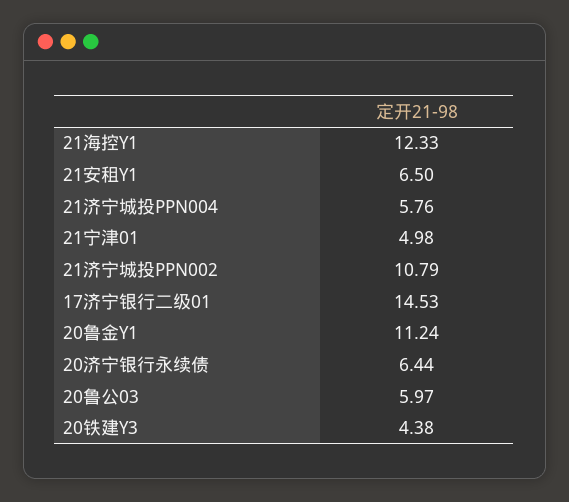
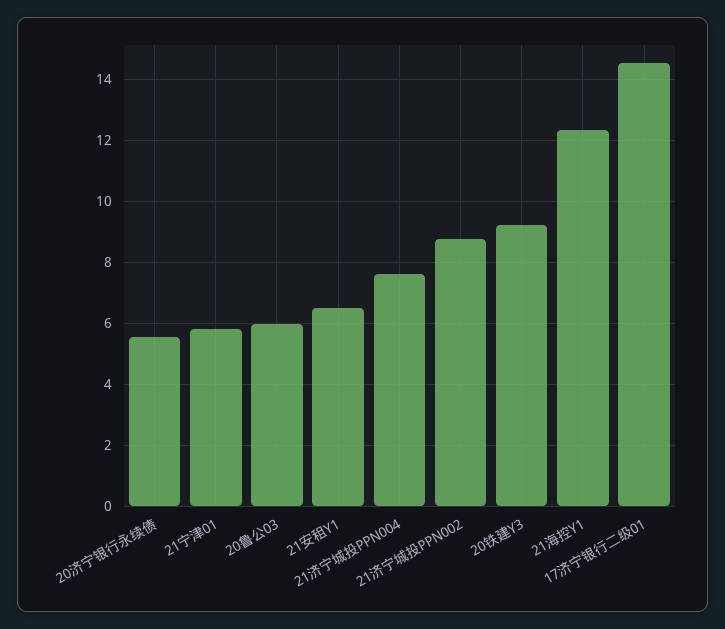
21济宁城投PPN004: 5.76 -> 7.6
21宁津01: 4.98 -> 5.8
21济宁城投PPN002: 10.79 -> 8.8
20鲁金Y1: 11.24 -> none
20济宁银行永续债: 6.44 -> 5.6
20铁建Y3: 4.38 -> 9.2

